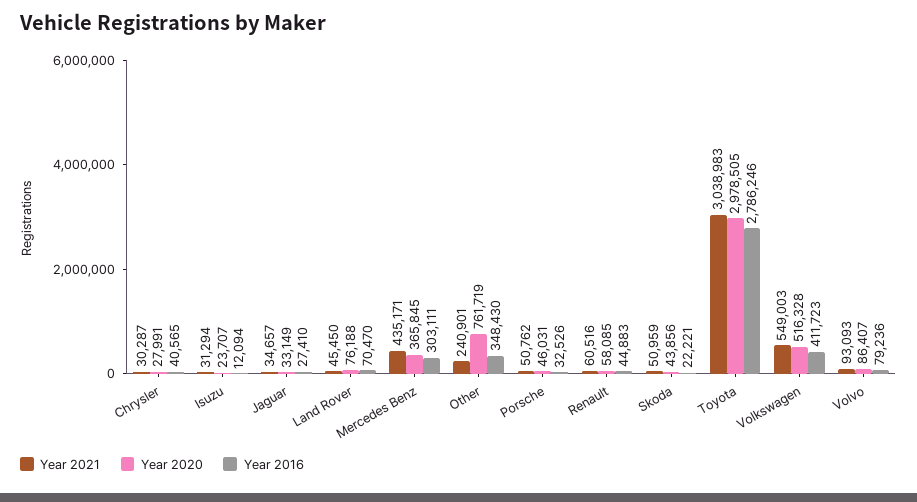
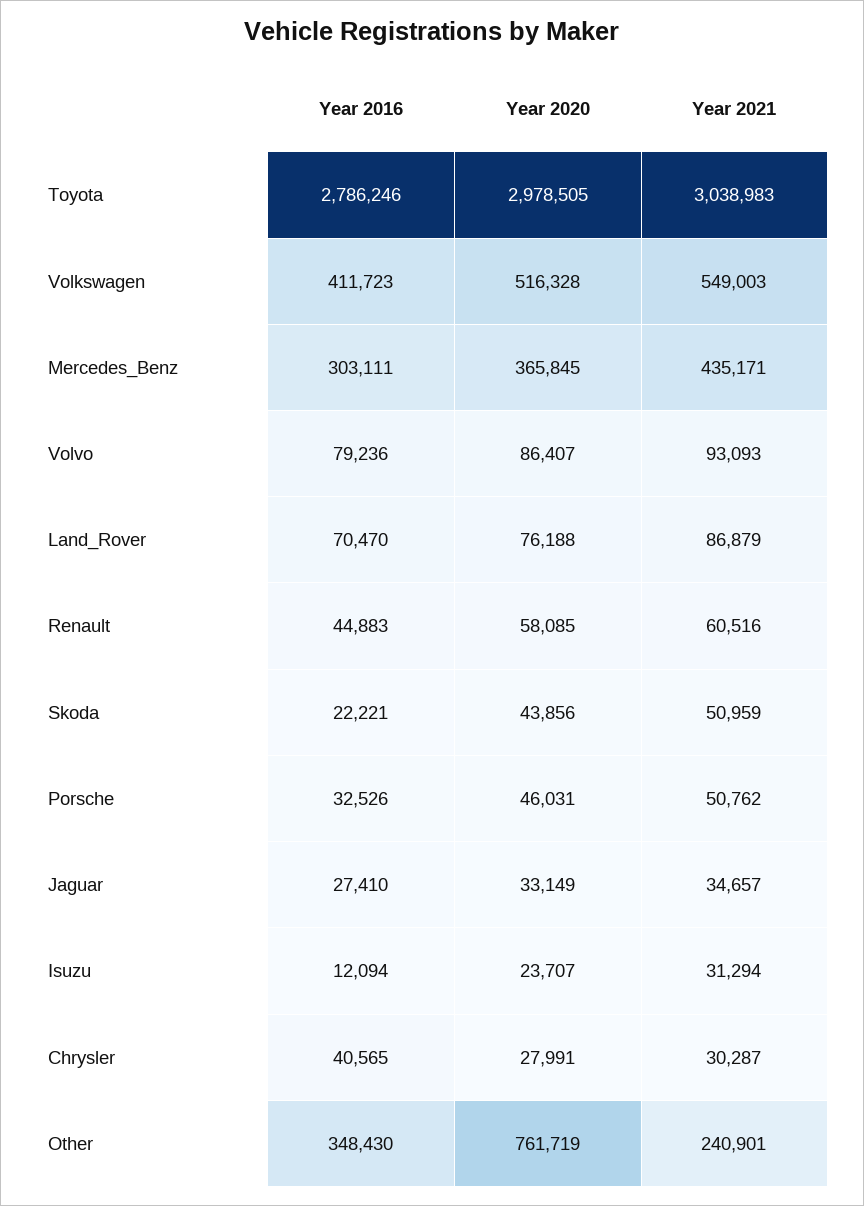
Year 2021, Land Rover: 45450 -> 86879

